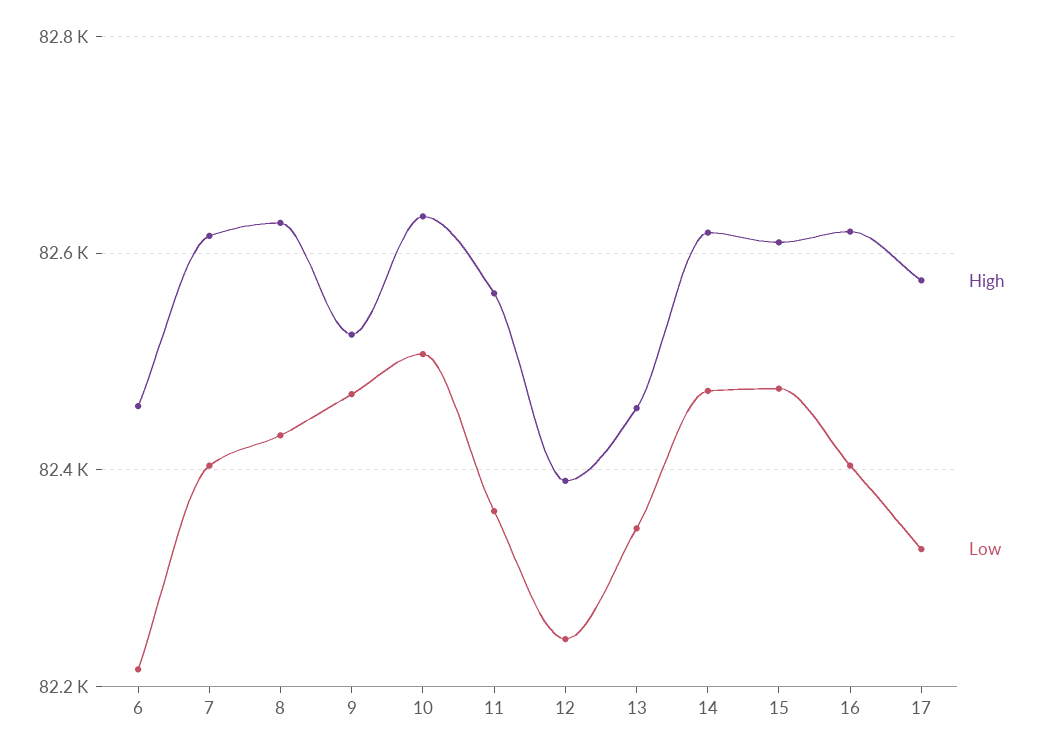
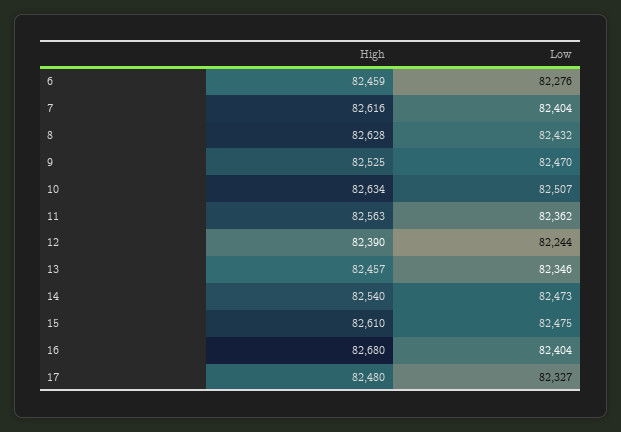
Low, 6: 82220 -> 82276
High, 14: 82620 -> 82540
High, 16: 82620 -> 82680
High, 17: 82580 -> 82480

